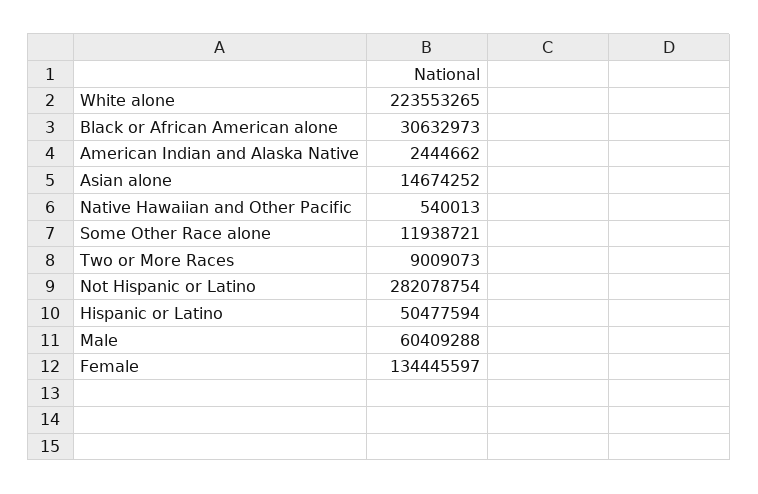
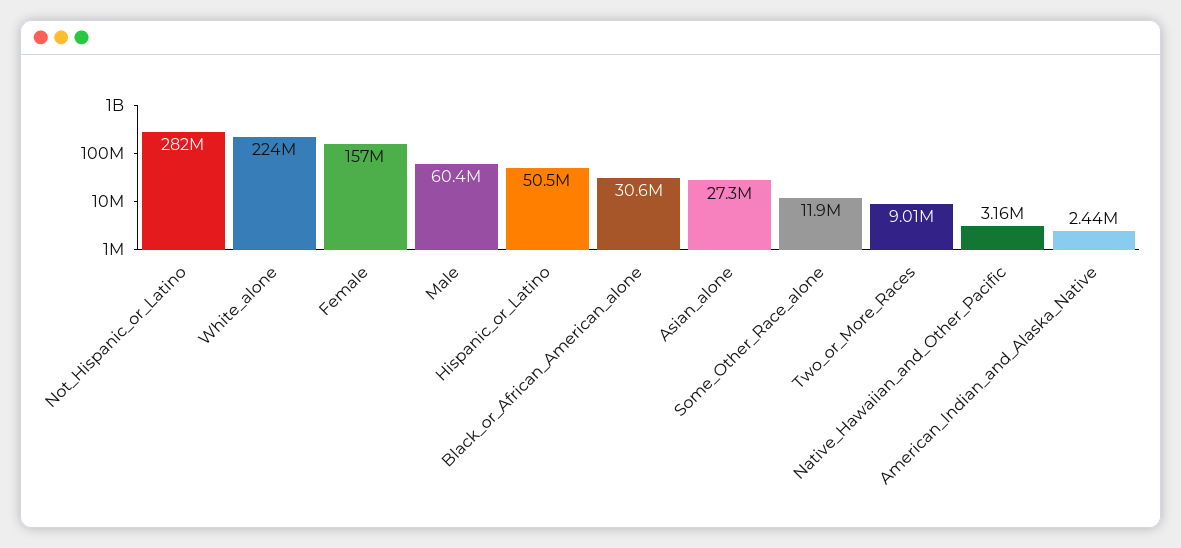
Asian alone: 14674252 -> 27300000
Native Hawaiian and Other Pacific: 540013 -> 3160000
Female: 134445597 -> 157000000

